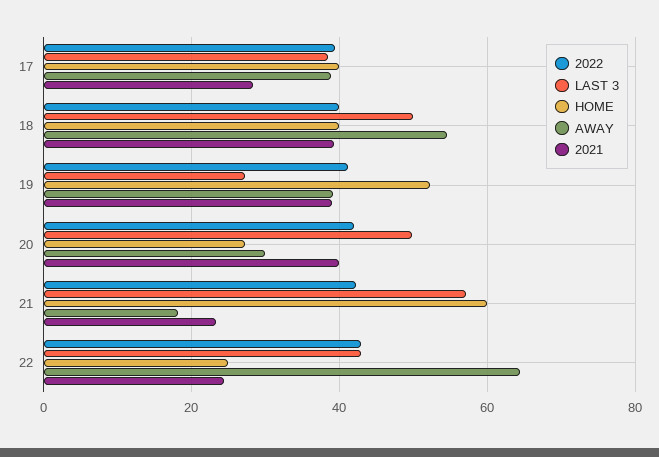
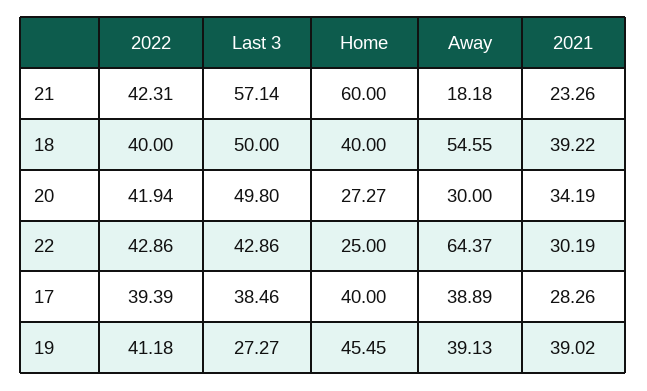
HOME, 19: 52 -> 45.45
2021, 20: 40 -> 34.19
2021, 22: 24 -> 30.19

